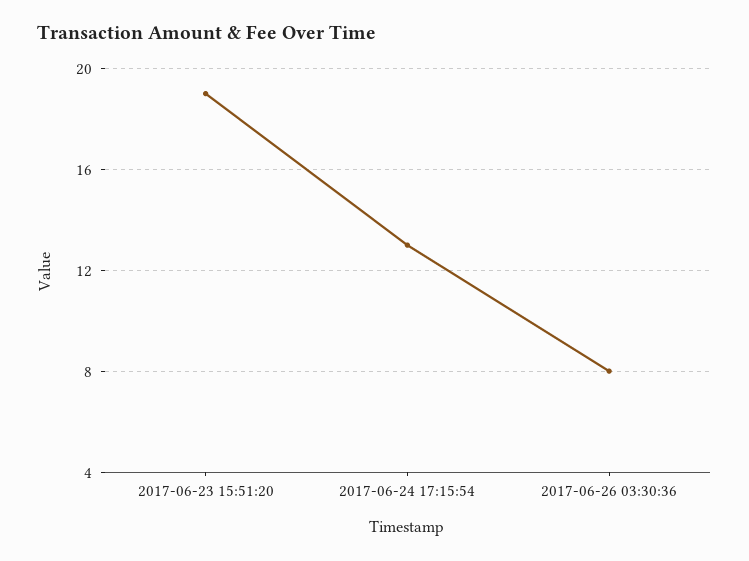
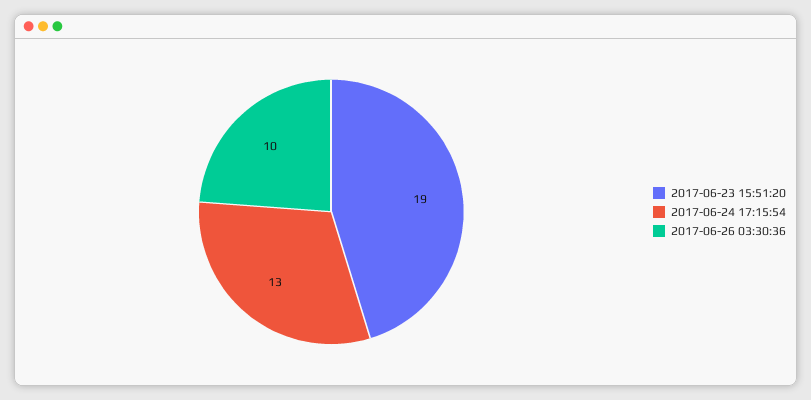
2017-06-26 03:30:36: 8 -> 10

